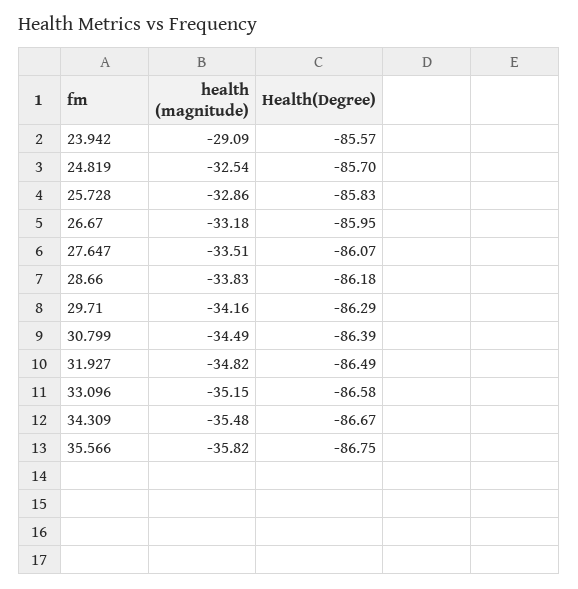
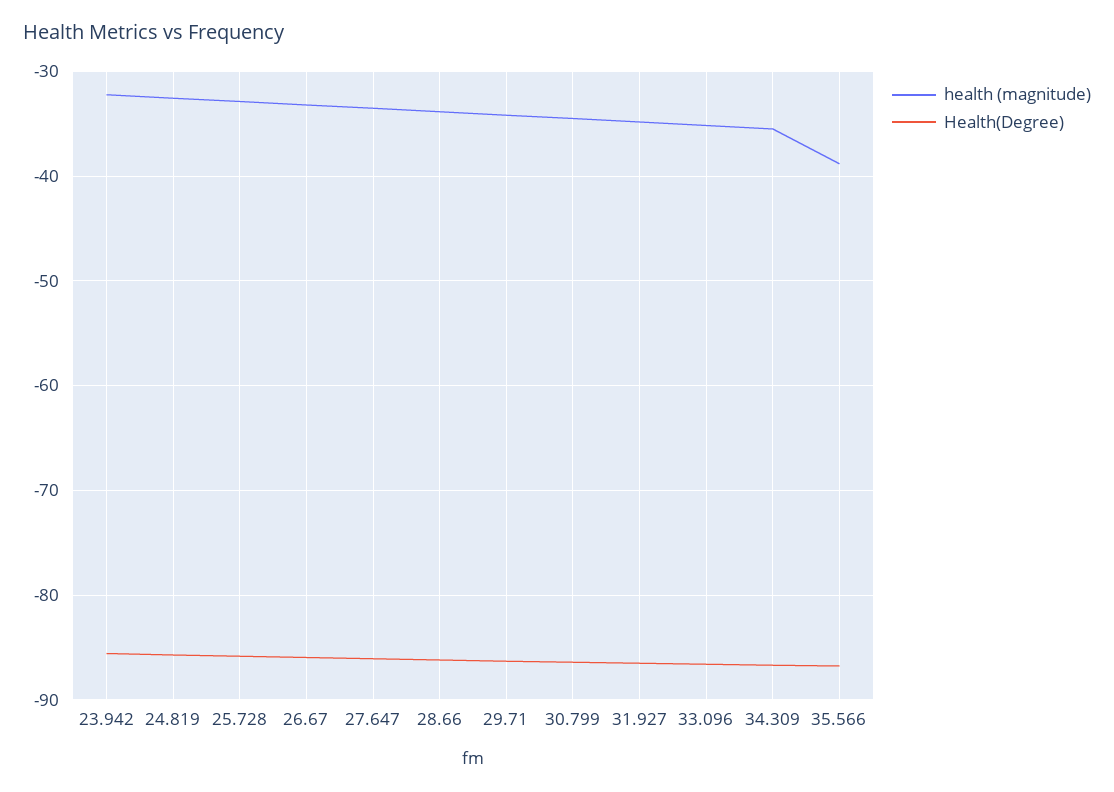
health (magnitude), 23.942: -29.09 -> -32
health (magnitude), 35.566: -35.82 -> -39

